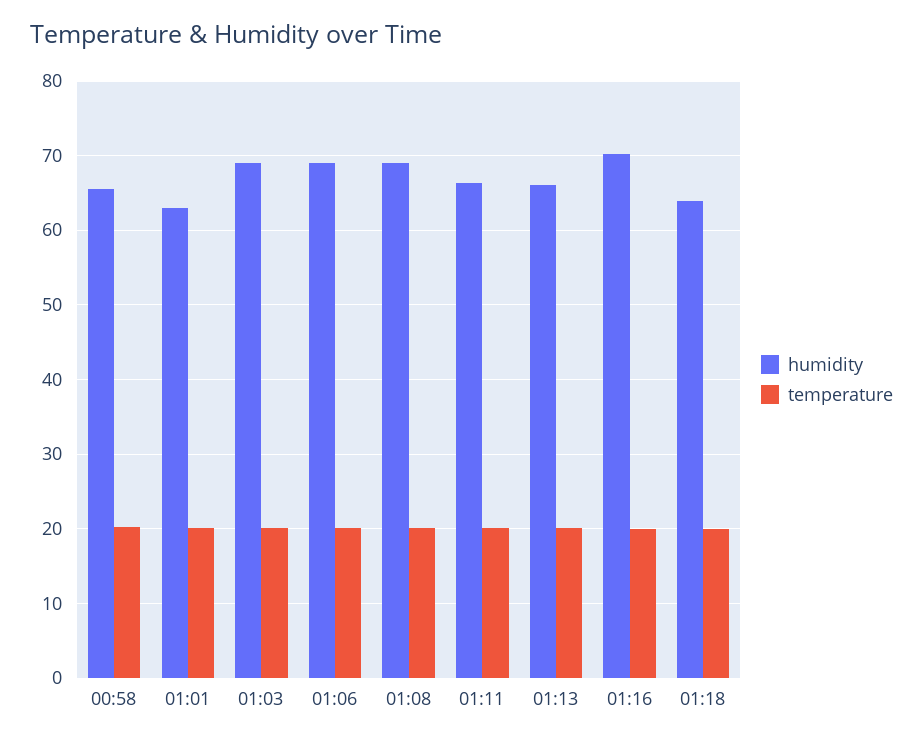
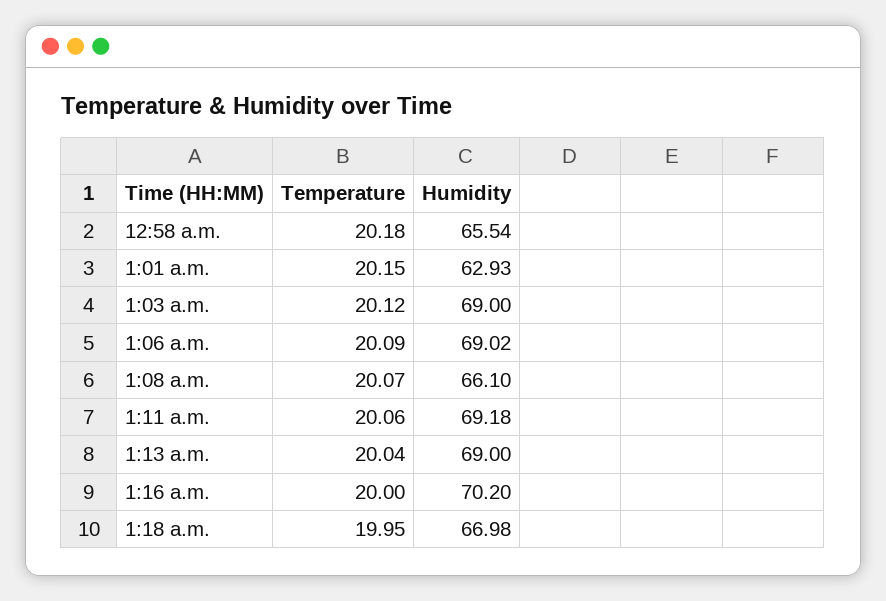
humidity, 01:08: 69 -> 66.1
humidity, 01:11: 66 -> 69.18
humidity, 01:13: 66 -> 69
humidity, 01:18: 64 -> 66.98

